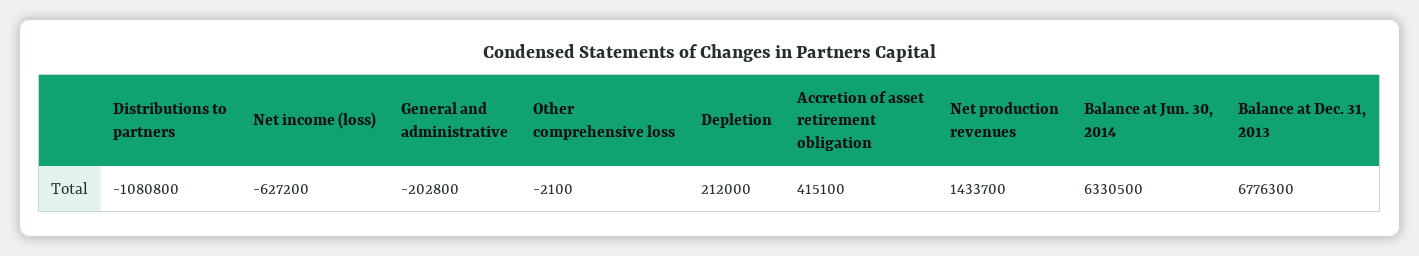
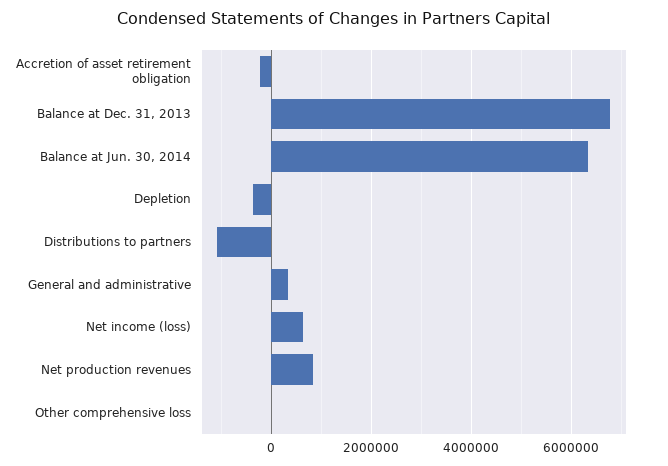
Net income (loss): -627200 -> 600000
General and administrative: -202800 -> 400000
Depletion: 212000 -> -400000
Accretion of asset retirement obligation: 415100 -> -200000
Net production revenues: 1433700 -> 800000

